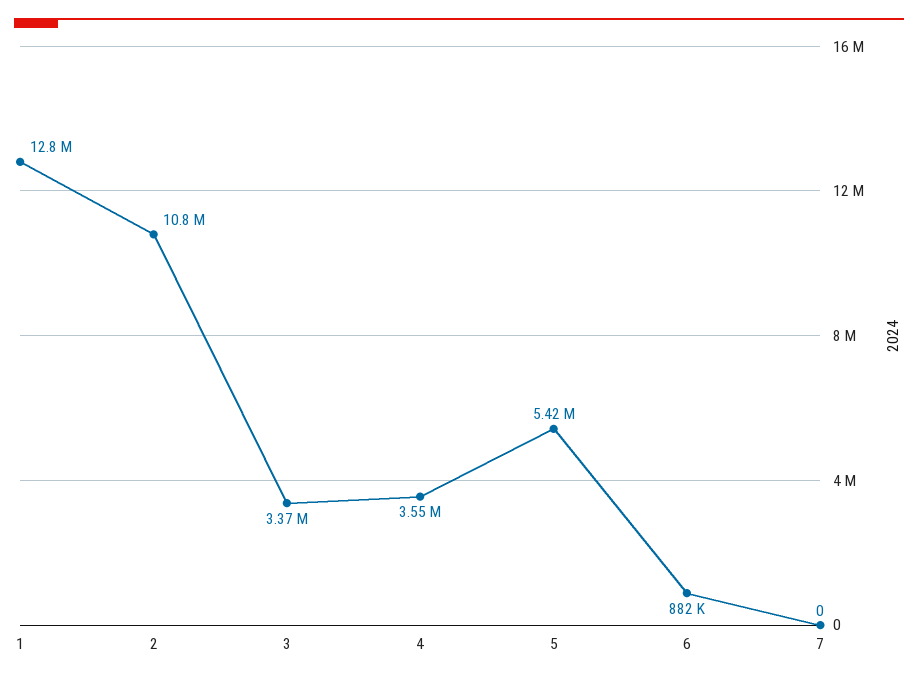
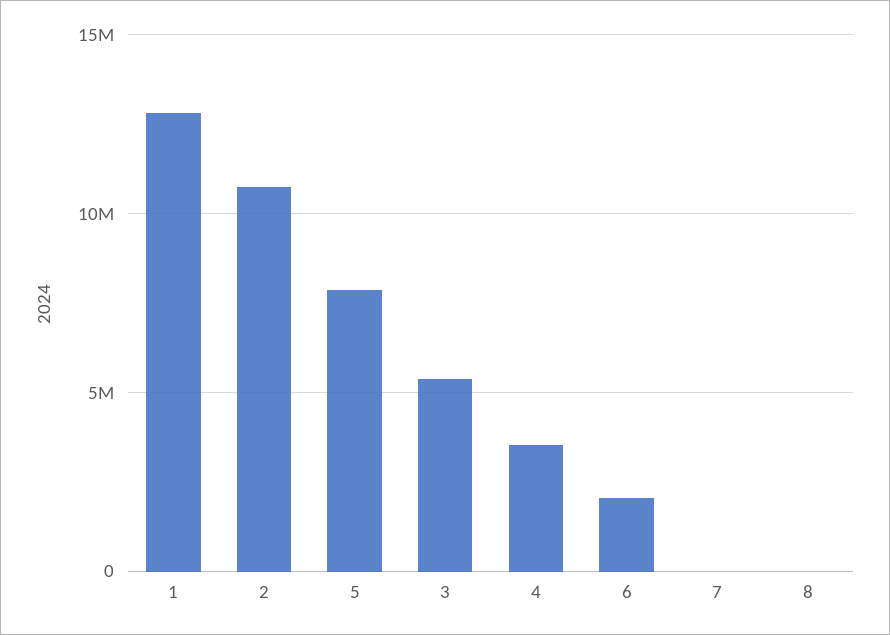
3: 3370000 -> 5500000
5: 5420000 -> 8000000
6: 882000 -> 2000000
8: none -> 0

